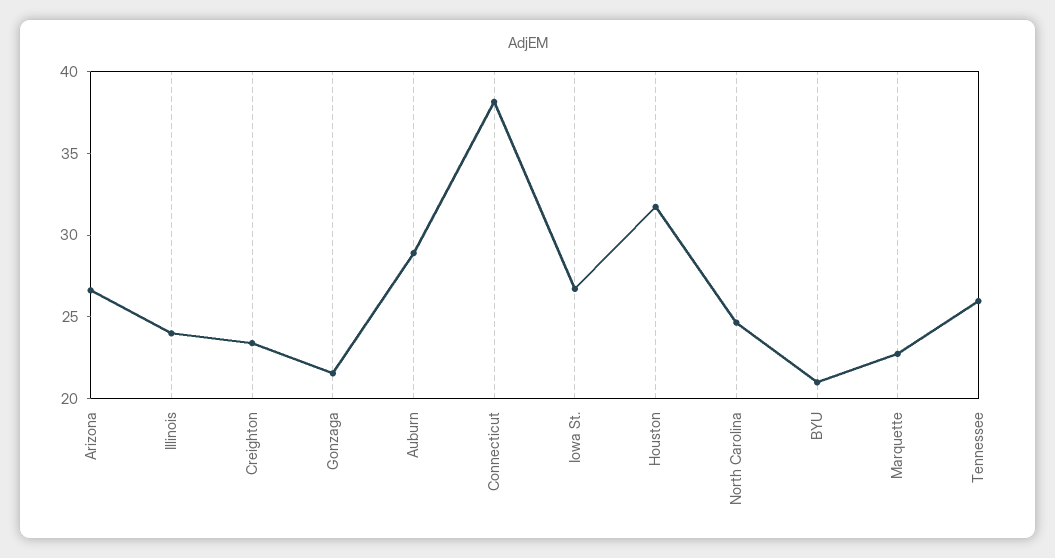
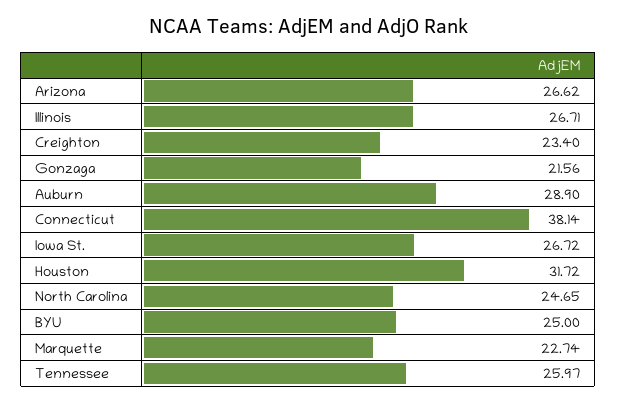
Illinois: 24 -> 26.71
BYU: 21 -> 25

